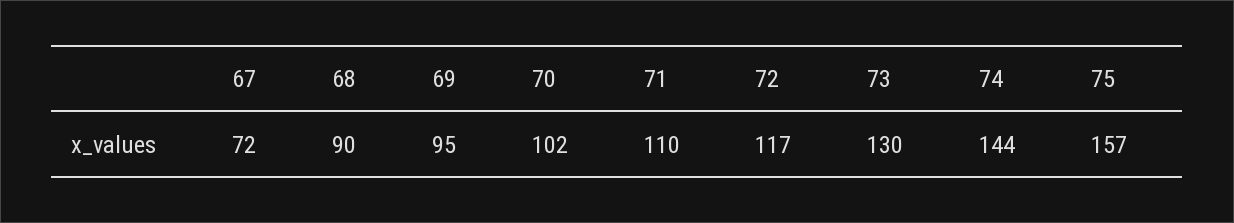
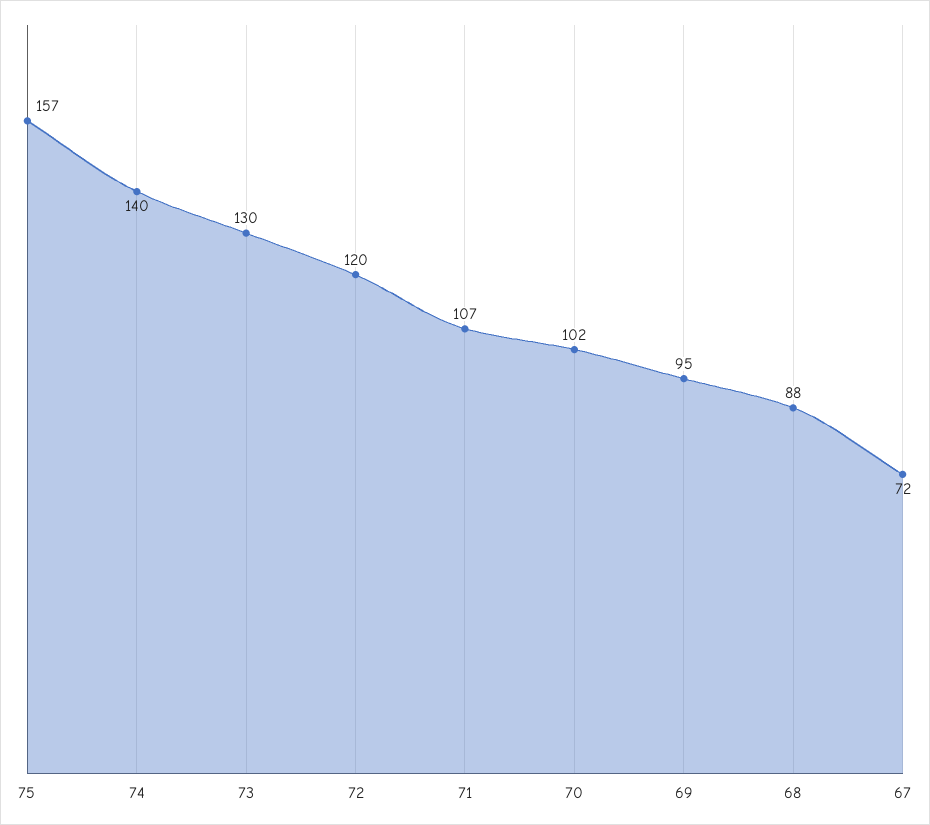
68: 90 -> 88
71: 110 -> 107
72: 117 -> 120
74: 144 -> 140

